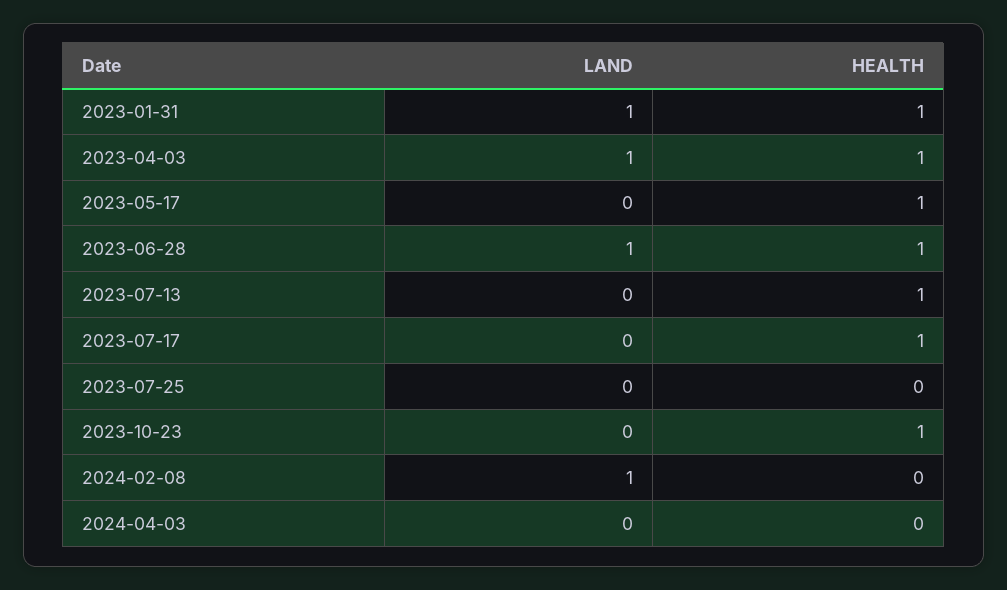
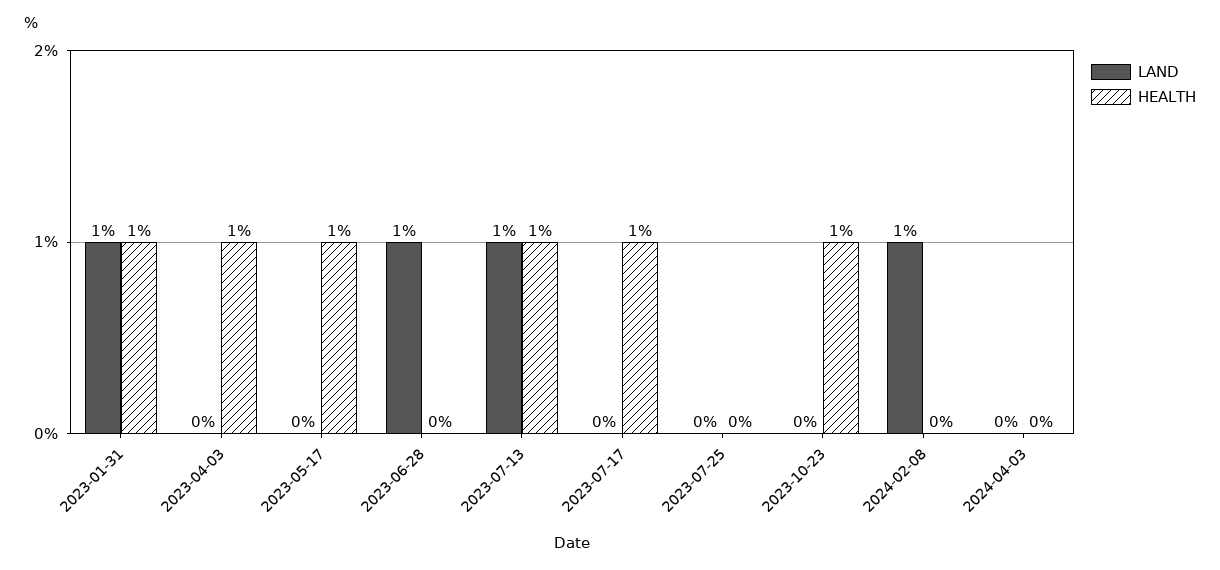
LAND, 2023-04-03: 1 -> 0
HEALTH, 2023-06-28: 1 -> 0
LAND, 2023-07-13: 0 -> 1

